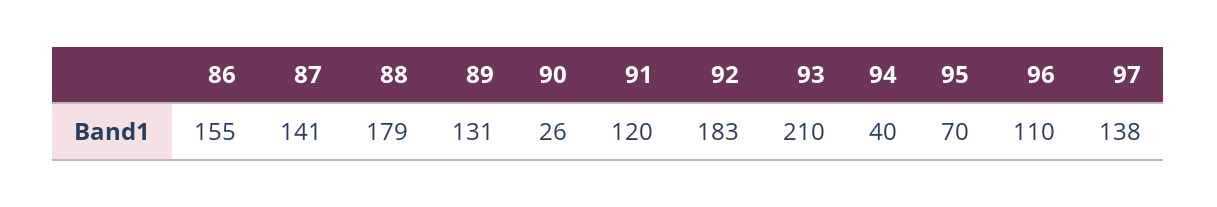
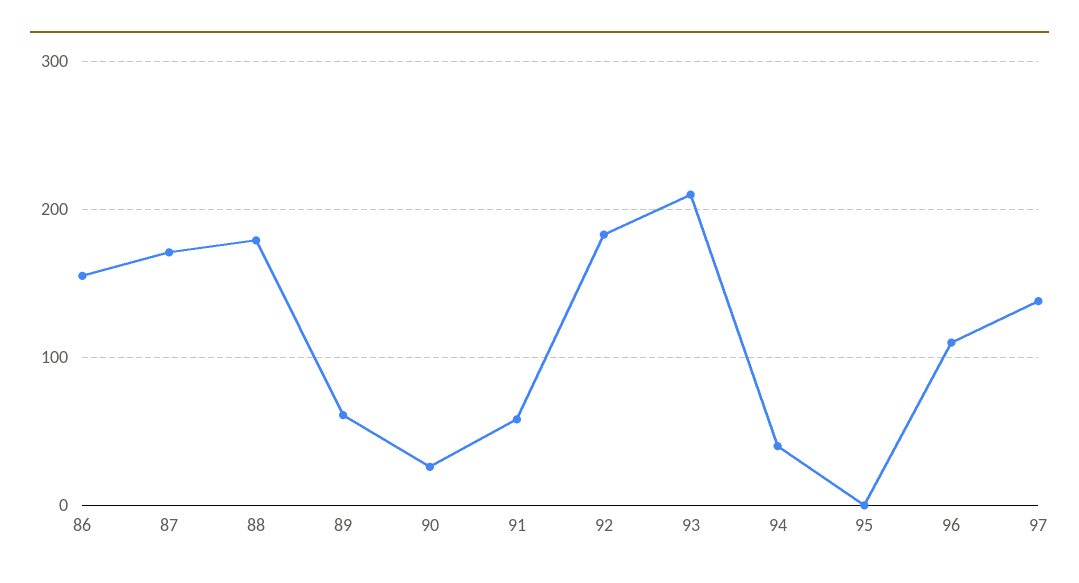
87: 141 -> 170
89: 131 -> 60
91: 120 -> 60
95: 70 -> 0

